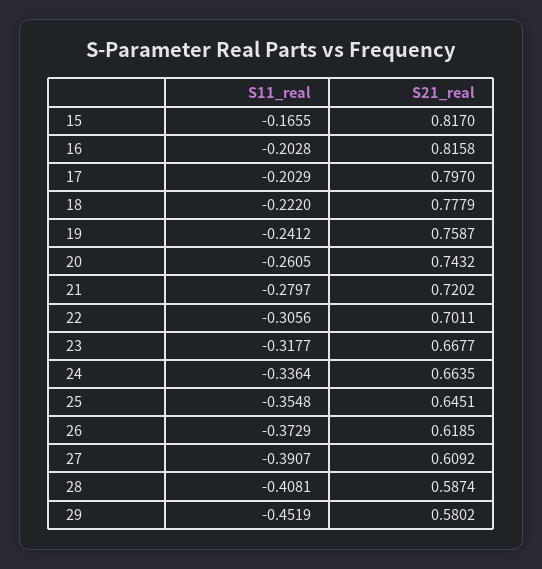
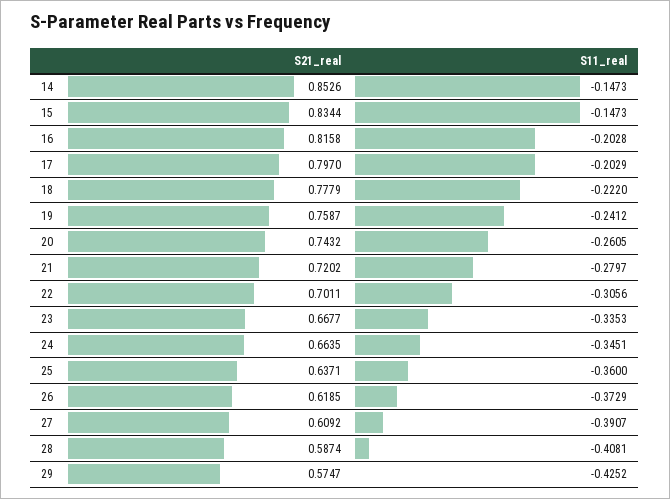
S11_real, 15: -0.1655 -> -0.1473
S21_real, 15: 0.817 -> 0.8344
S11_real, 23: -0.3177 -> -0.3353
S11_real, 24: -0.3364 -> -0.3451
S11_real, 25: -0.3548 -> -0.36
S21_real, 25: 0.6451 -> 0.6371
S11_real, 29: -0.4519 -> -0.4252
S21_real, 29: 0.5802 -> 0.5747
S21_real, 14: none -> 0.8526
S11_real, 14: none -> -0.1473

